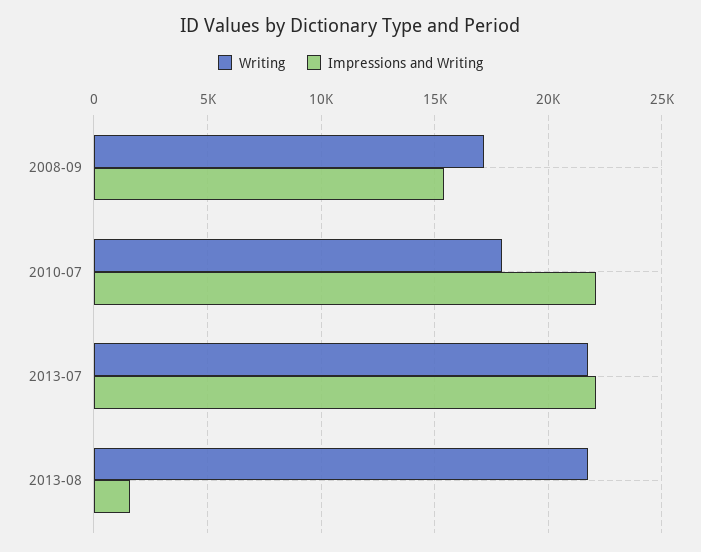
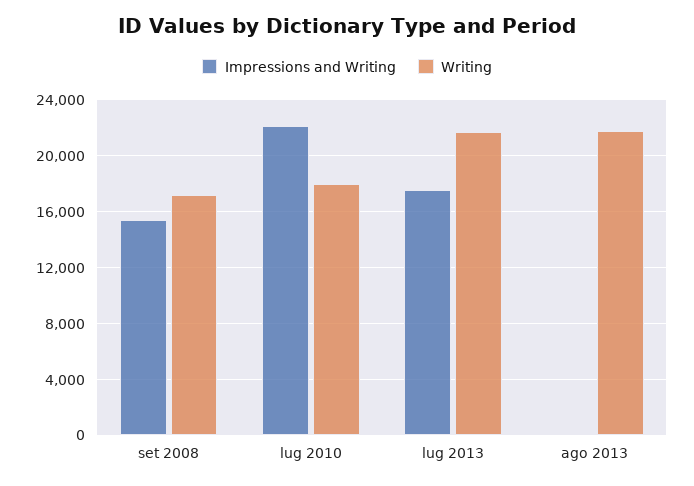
Impressions and Writing, 2013-07: 22000 -> 17500
Impressions and Writing, 2013-08: 1500 -> 0

